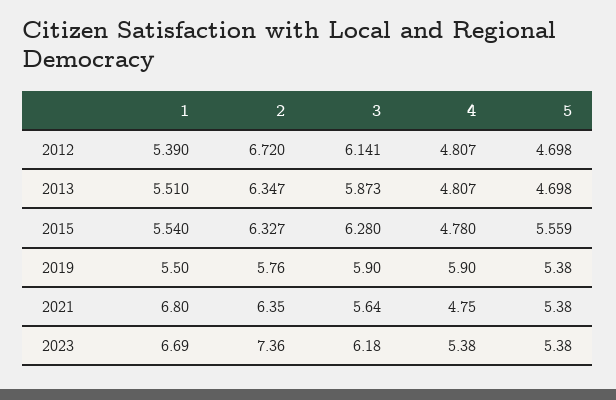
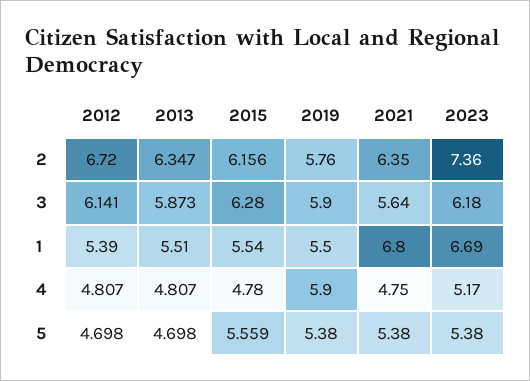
2, 2015: 6.327 -> 6.156
4, 2023: 5.38 -> 5.17

